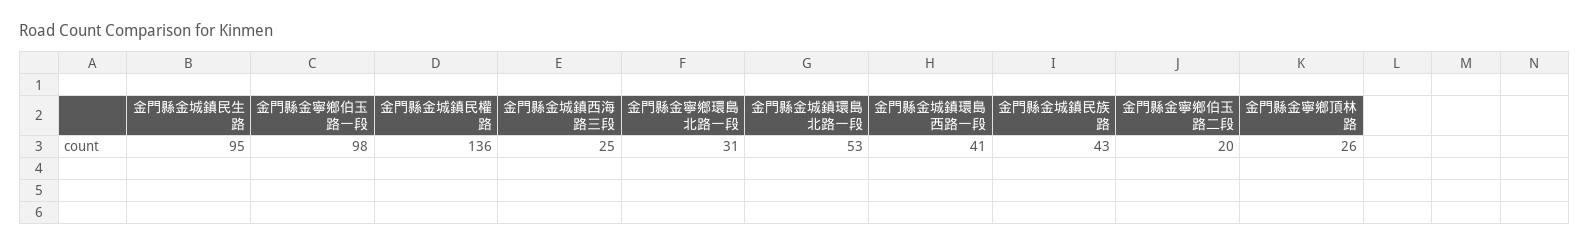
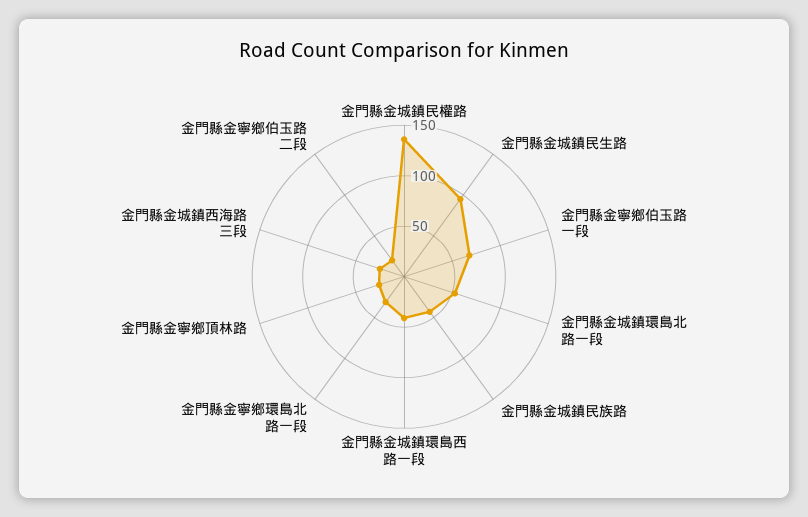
金門縣金寧鄉伯玉路一段: 98 -> 70

